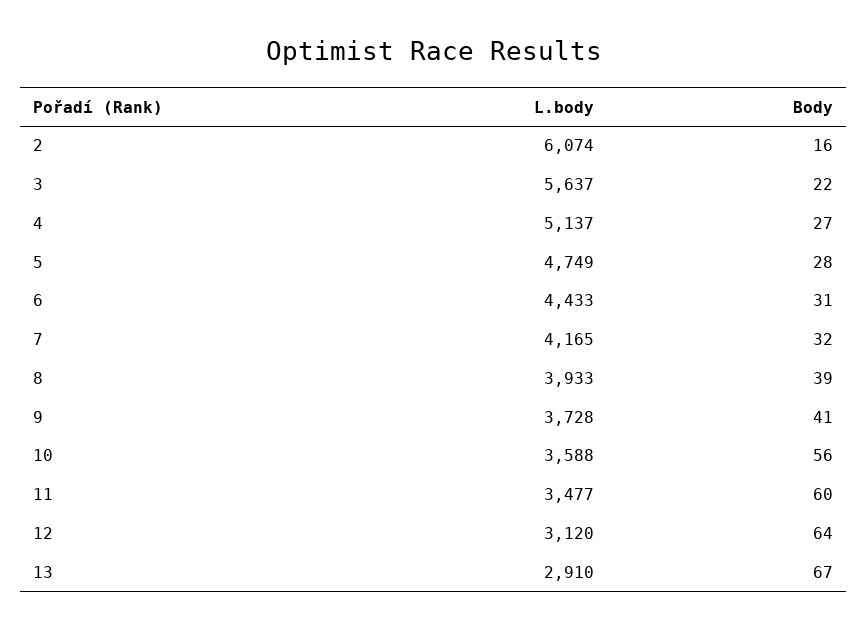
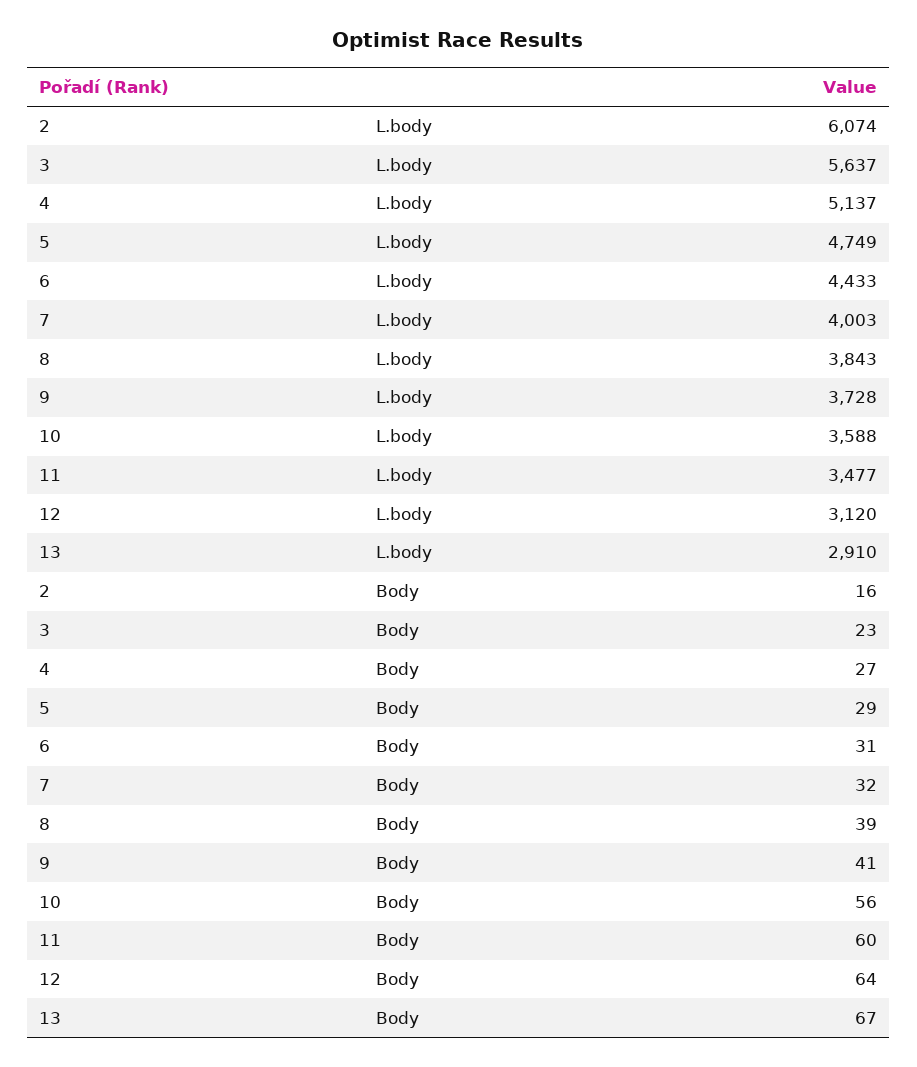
Body, 3: 22 -> 23
Body, 5: 28 -> 29
L.body, 7: 4165 -> 4003
L.body, 8: 3933 -> 3843

